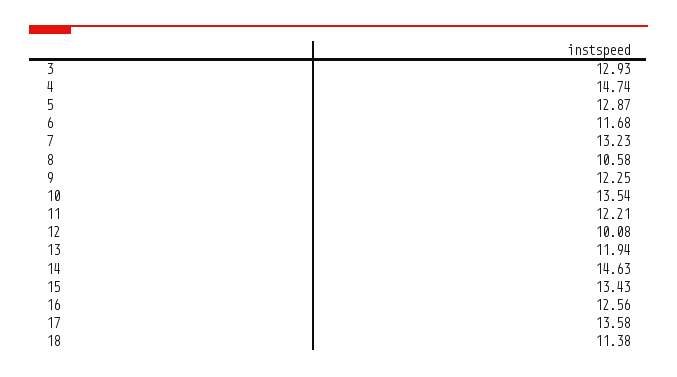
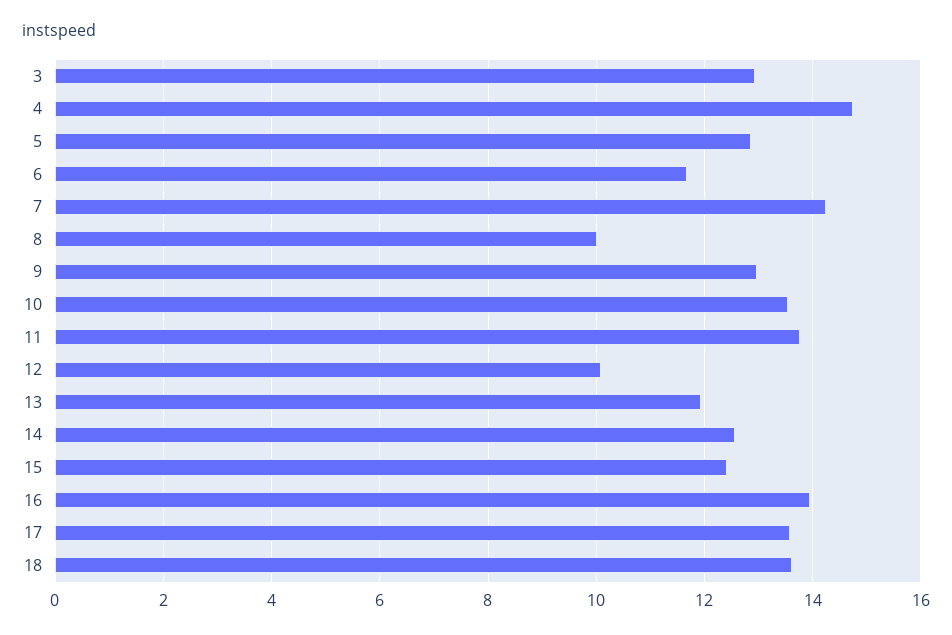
7: 13.23 -> 14.2
8: 10.58 -> 10
9: 12.25 -> 13
11: 12.21 -> 13.8
14: 14.63 -> 12.6
15: 13.43 -> 12.4
16: 12.56 -> 14
18: 11.38 -> 13.6

